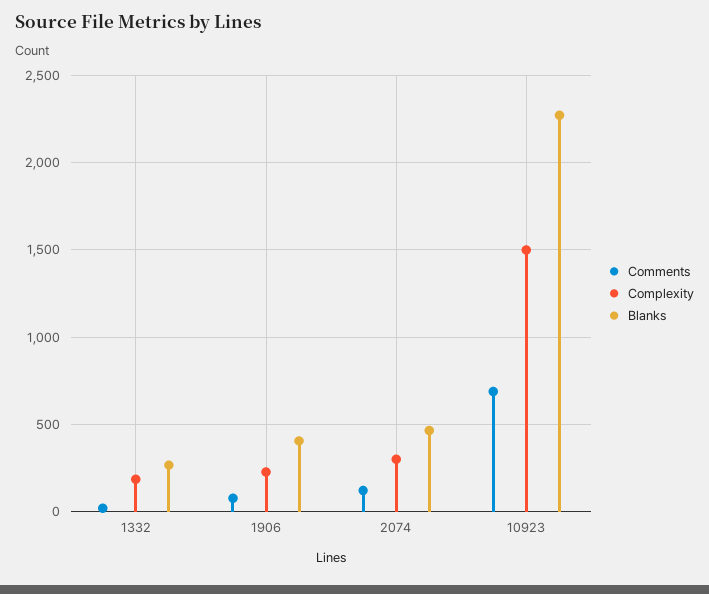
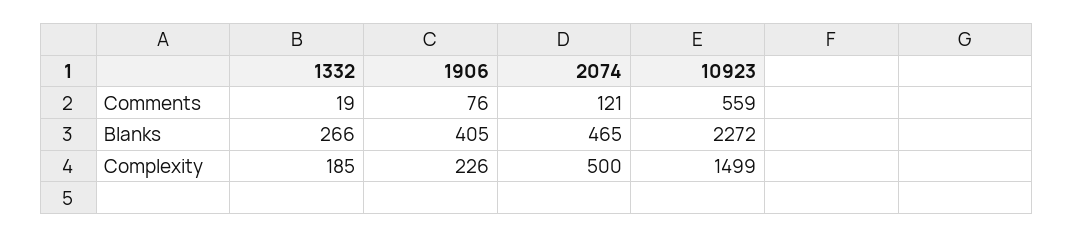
Complexity, 2074: 300 -> 500
Comments, 10923: 700 -> 559

